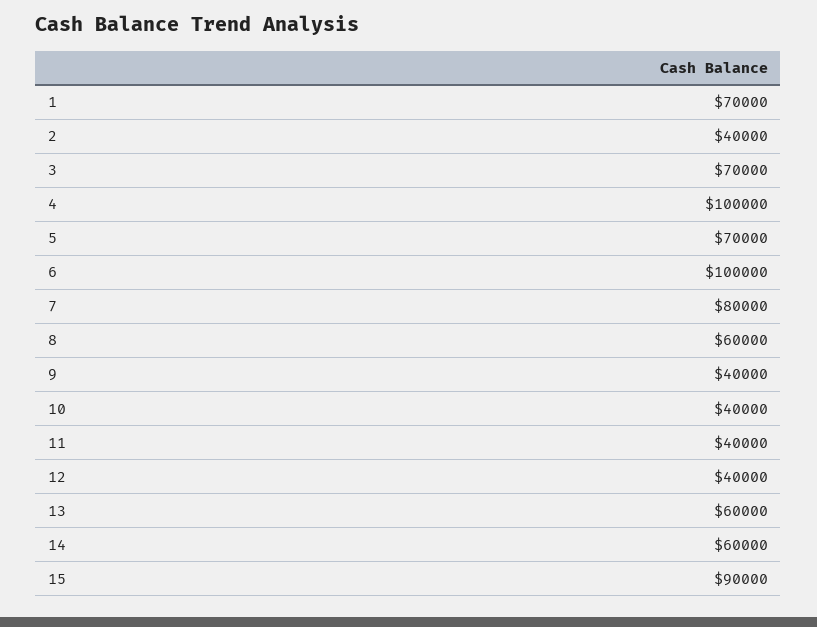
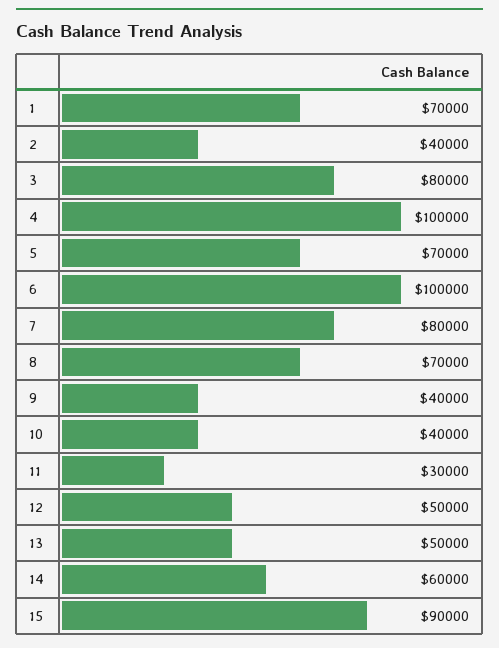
3: 70000 -> 80000
8: 60000 -> 70000
11: 40000 -> 30000
12: 40000 -> 50000
13: 60000 -> 50000

